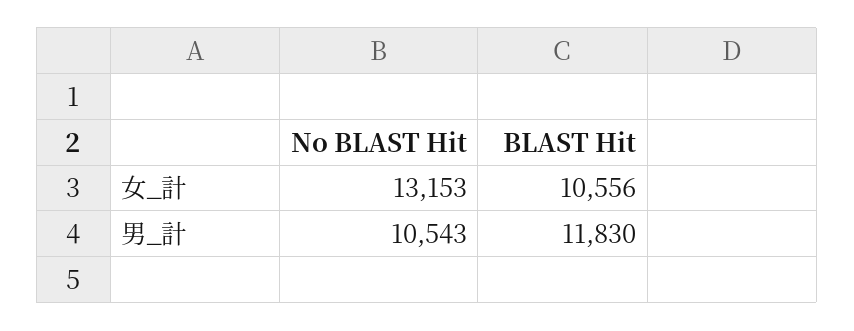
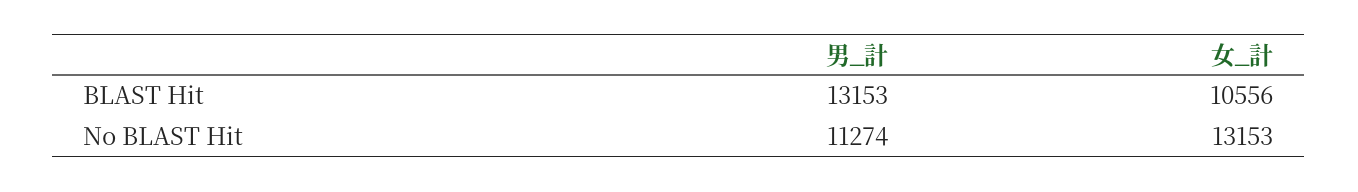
No BLAST Hit, 男_計: 10543 -> 11274
BLAST Hit, 男_計: 11830 -> 13153

